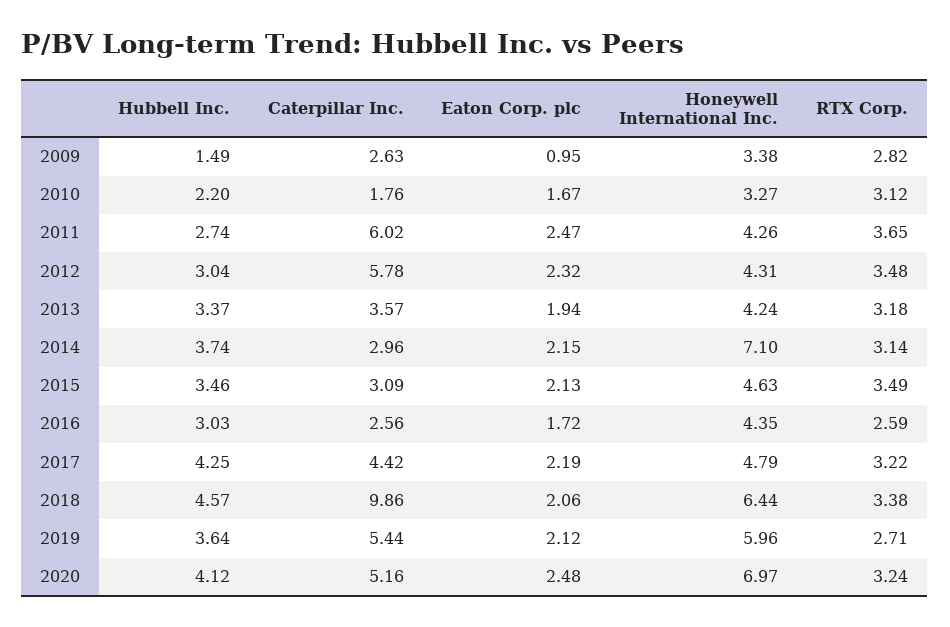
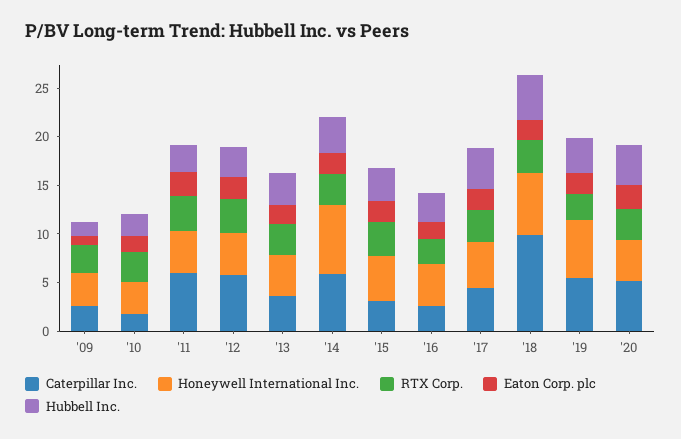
Caterpillar Inc., 2014: 2.96 -> 6
Honeywell International Inc., 2020: 6.97 -> 4

